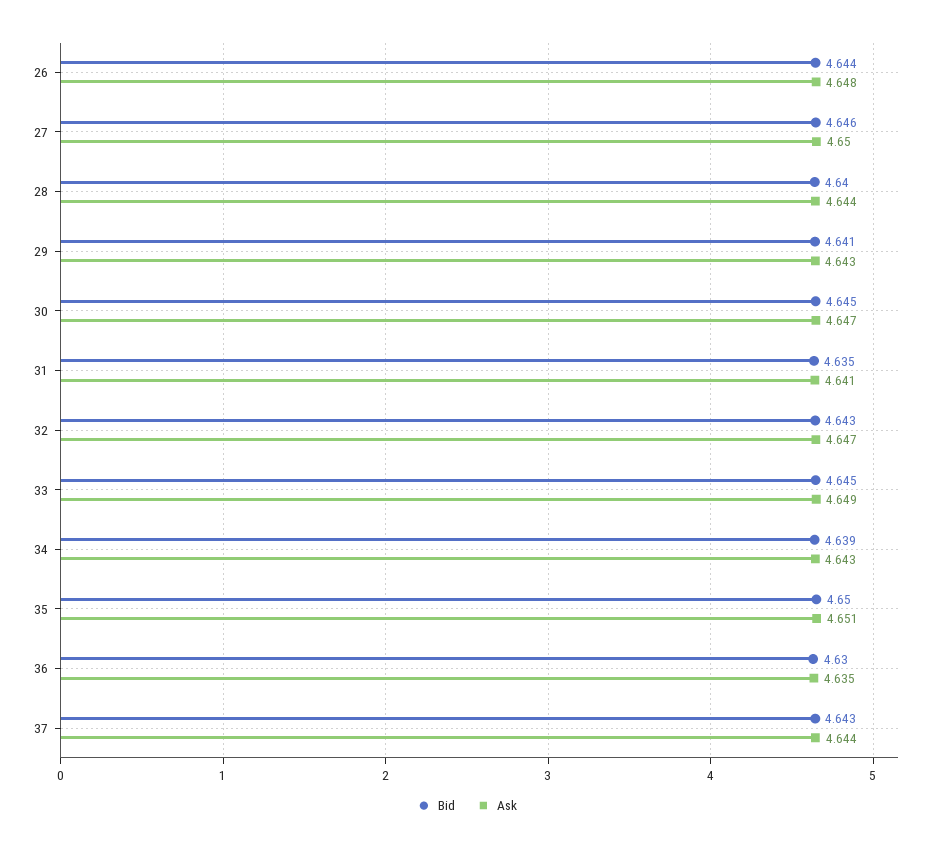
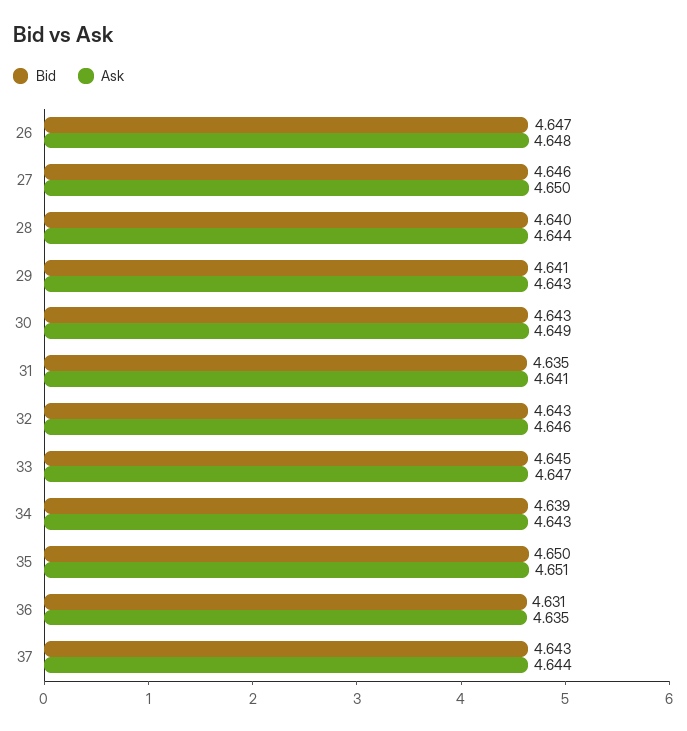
Bid, 26: 4.644 -> 4.647
Bid, 30: 4.645 -> 4.643
Ask, 30: 4.647 -> 4.649
Ask, 32: 4.647 -> 4.646
Ask, 33: 4.649 -> 4.647
Bid, 36: 4.63 -> 4.631

